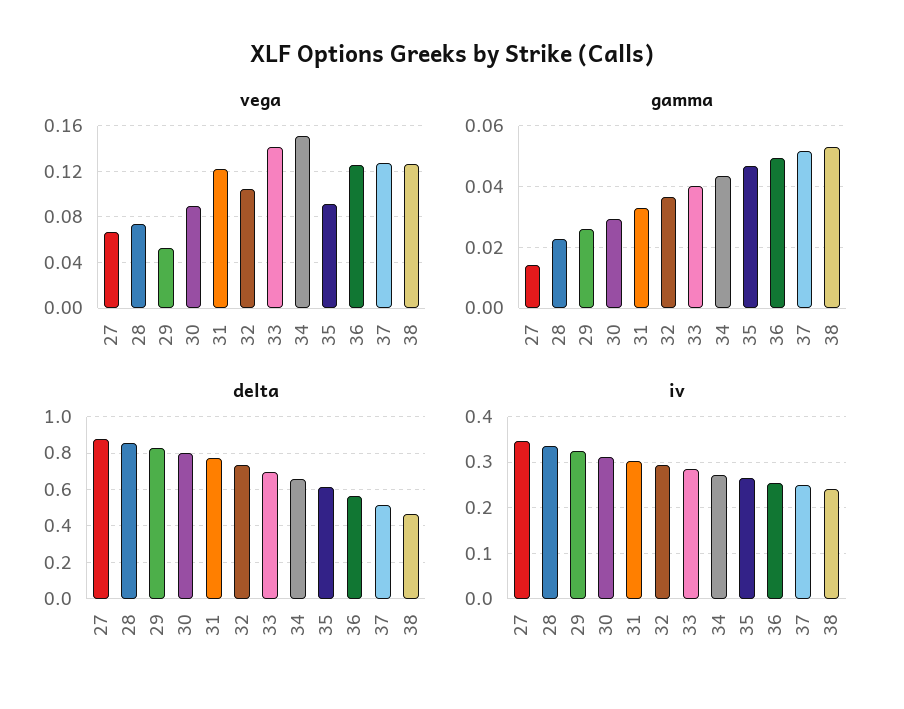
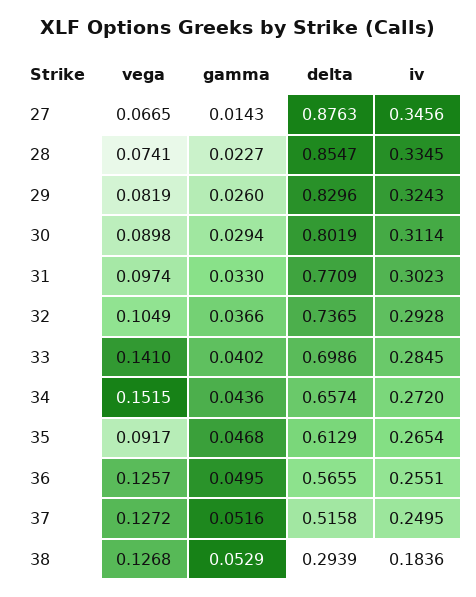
vega, 29: 0.05 -> 0.0819
vega, 31: 0.12 -> 0.0974
delta, 38: 0.45 -> 0.2939
iv, 38: 0.24 -> 0.1836

